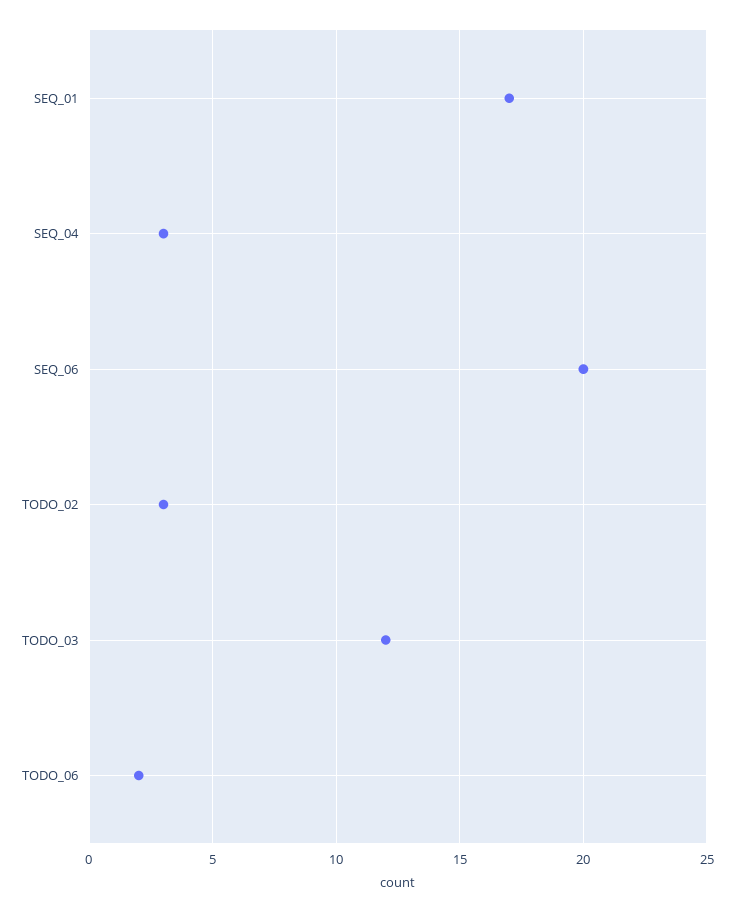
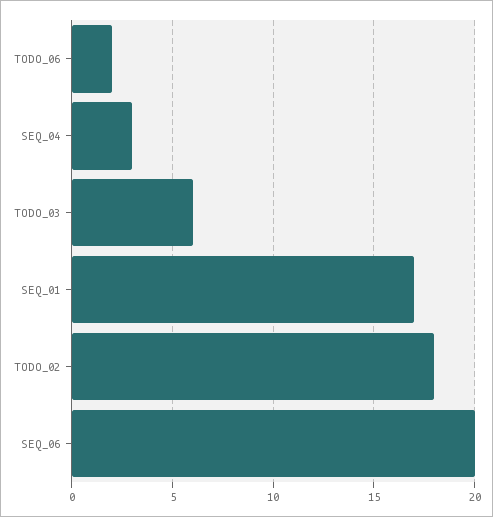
TODO_02: 3 -> 18
TODO_03: 12 -> 6

